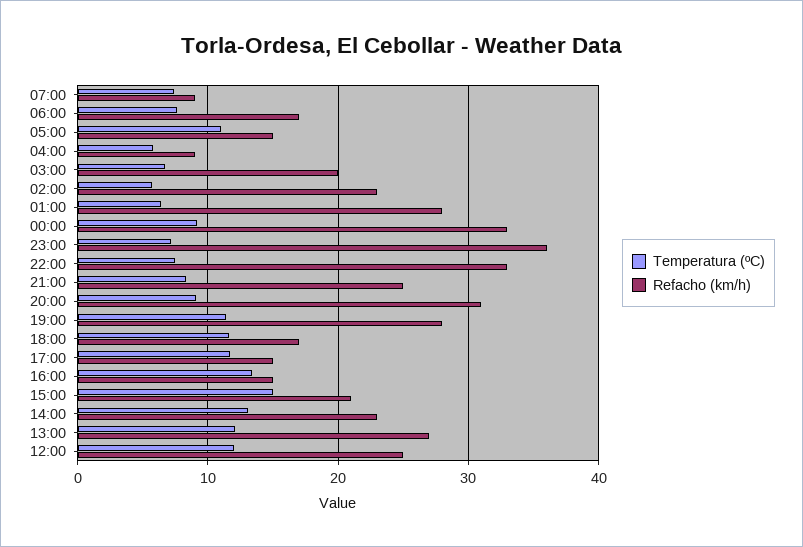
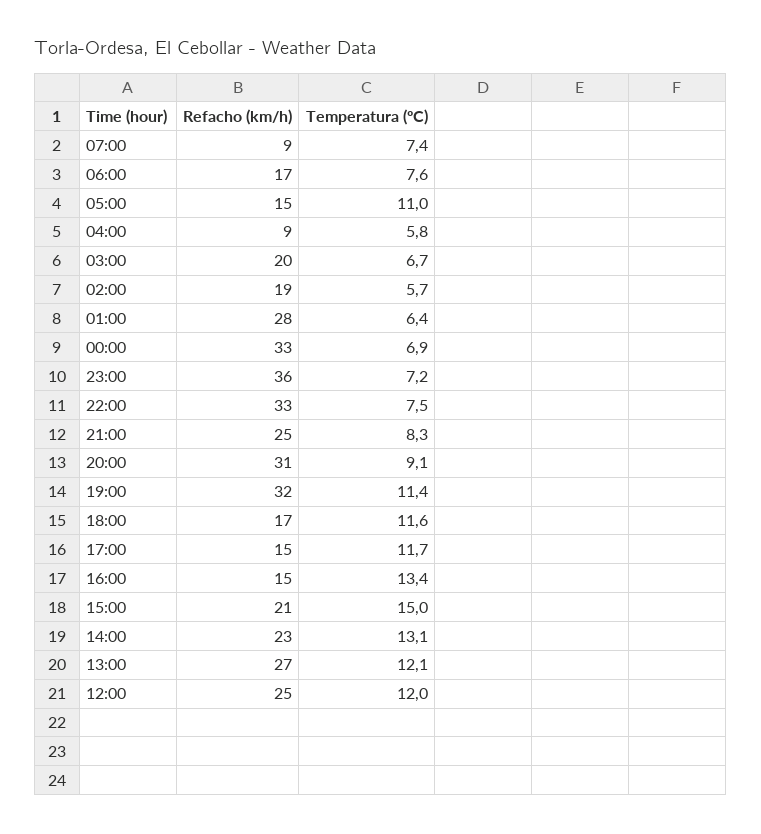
Refacho (km/h), 02:00: 23 -> 19
Temperatura (ºC), 00:00: 9 -> 6.9
Refacho (km/h), 19:00: 28 -> 32

